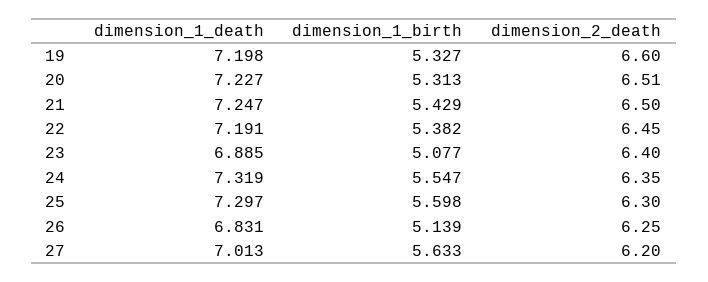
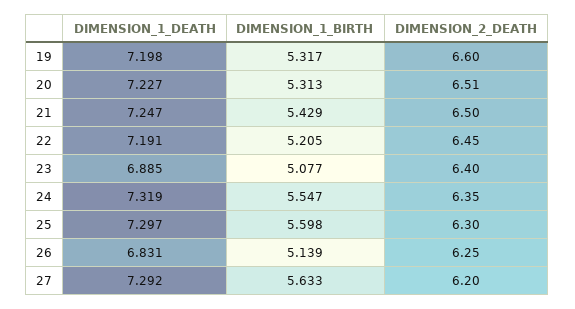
dimension_1_birth, 19: 5.327 -> 5.317
dimension_1_birth, 22: 5.382 -> 5.205
dimension_1_death, 27: 7.013 -> 7.292

